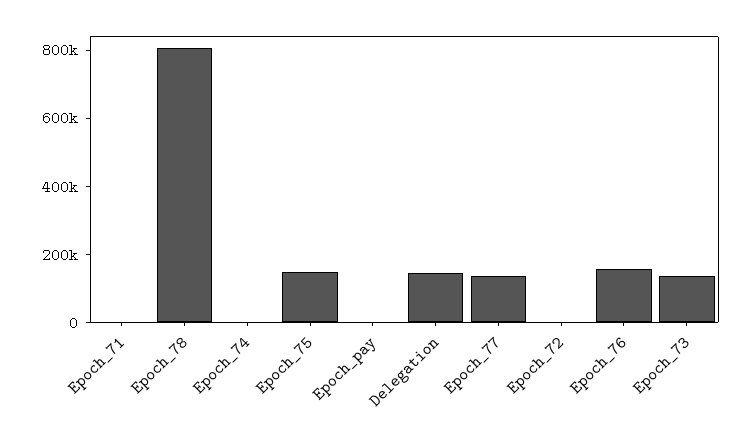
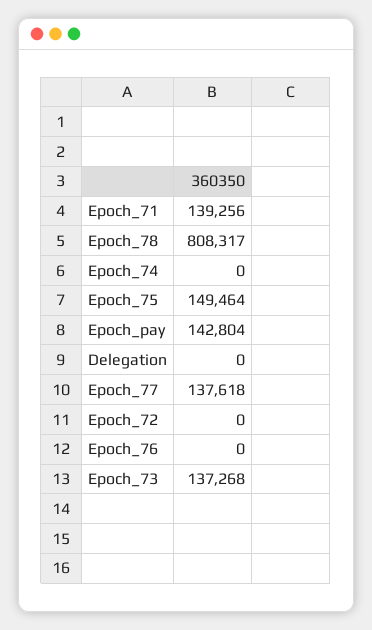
Epoch_71: 0 -> 139256
Epoch_pay: 0 -> 142804
Delegation: 150000 -> 0
Epoch_76: 150000 -> 0

